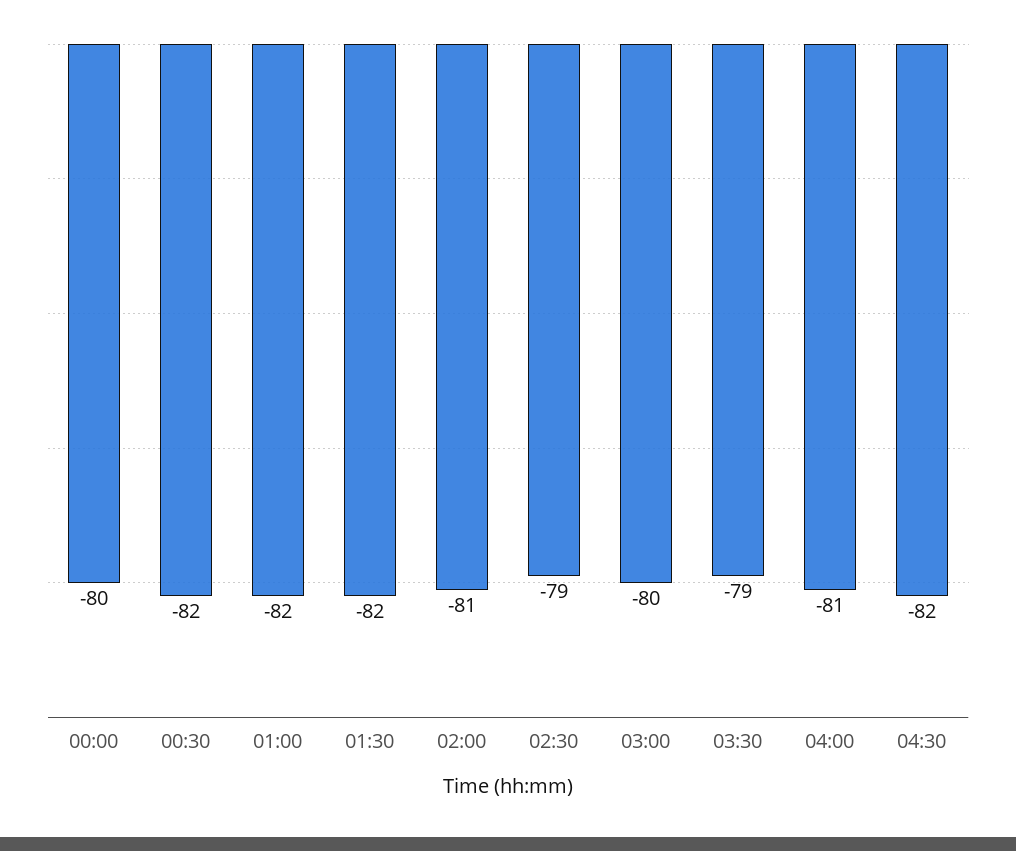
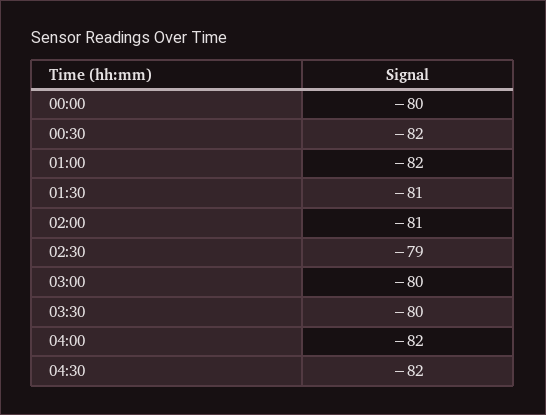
01:30: -82 -> -81
03:30: -79 -> -80
04:00: -81 -> -82

